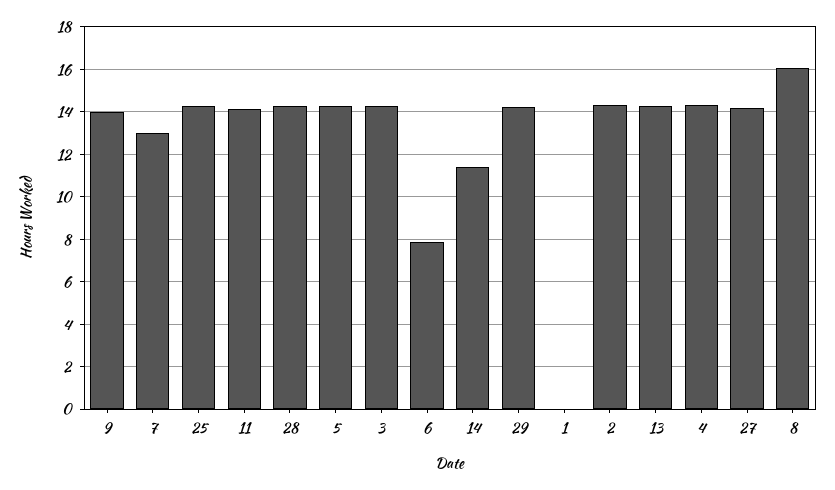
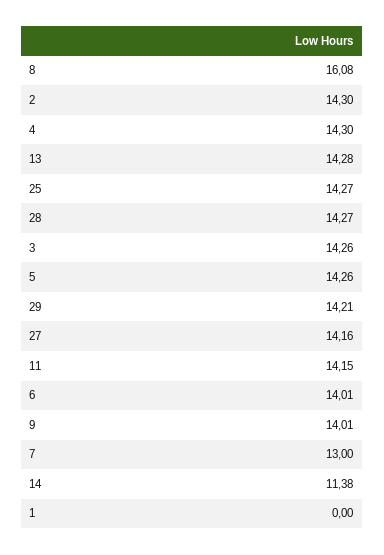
6: 8 -> 14.01

